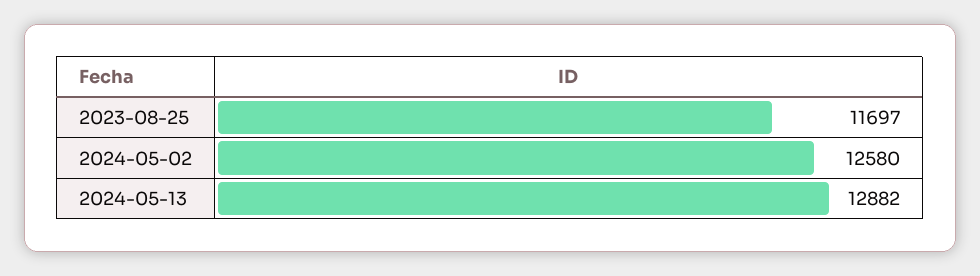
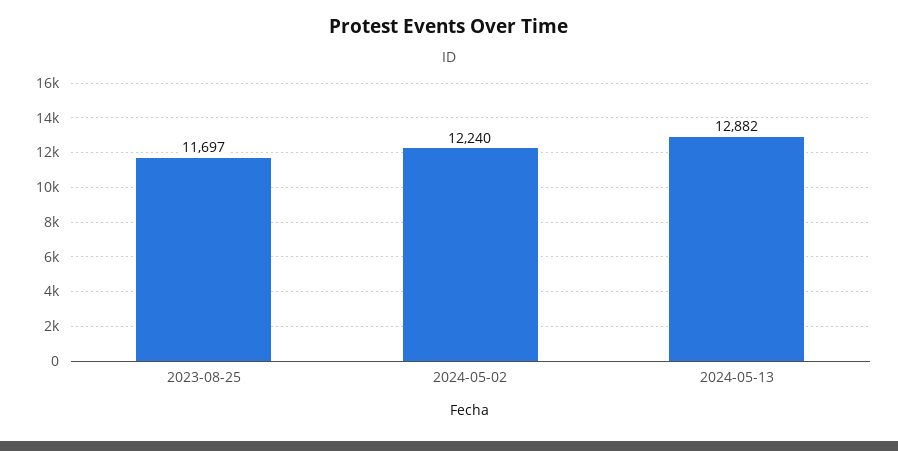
2024-05-02: 12580 -> 12240

